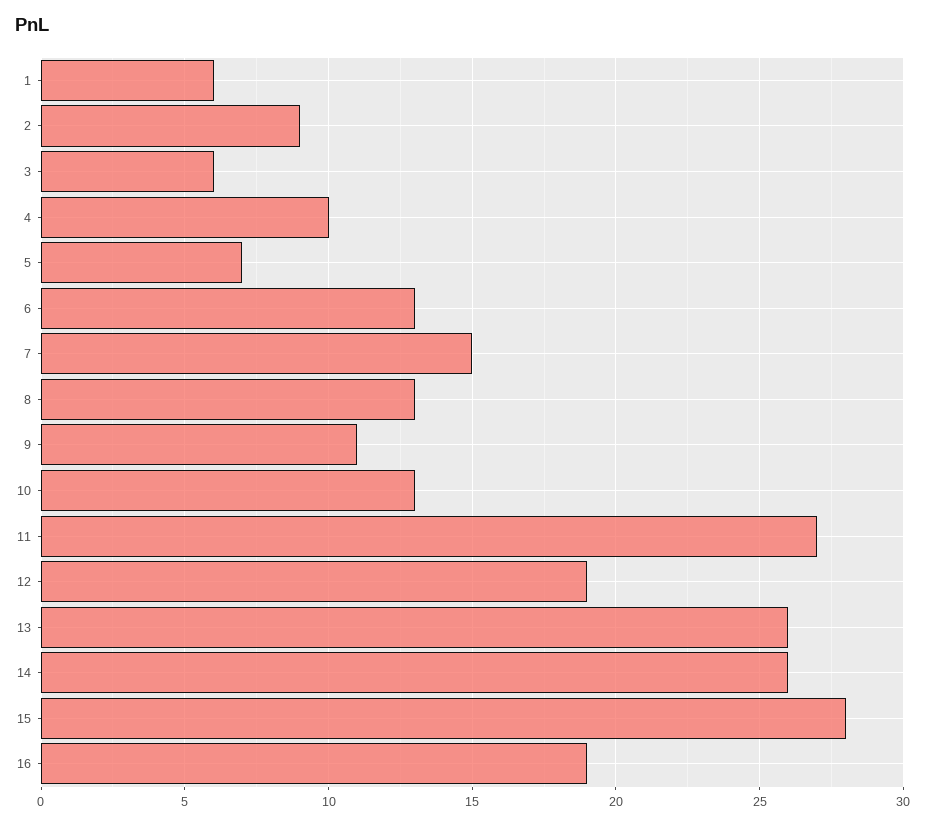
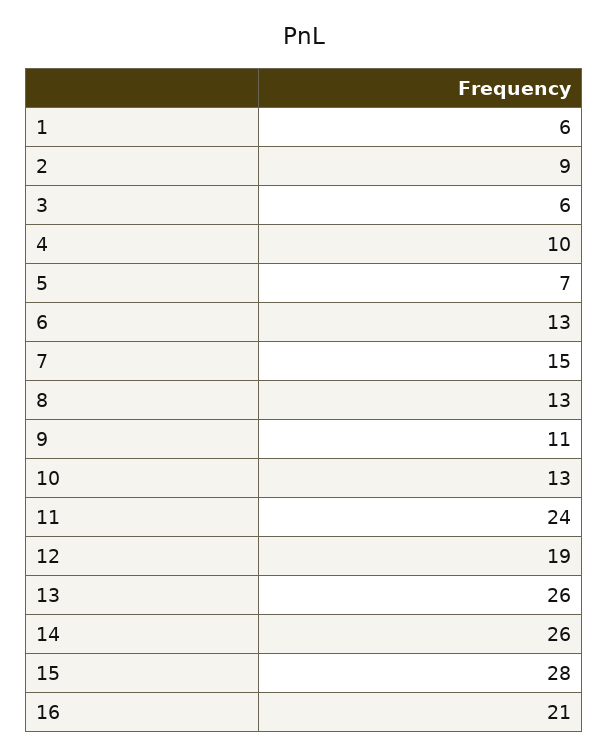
11: 27 -> 24
16: 19 -> 21

